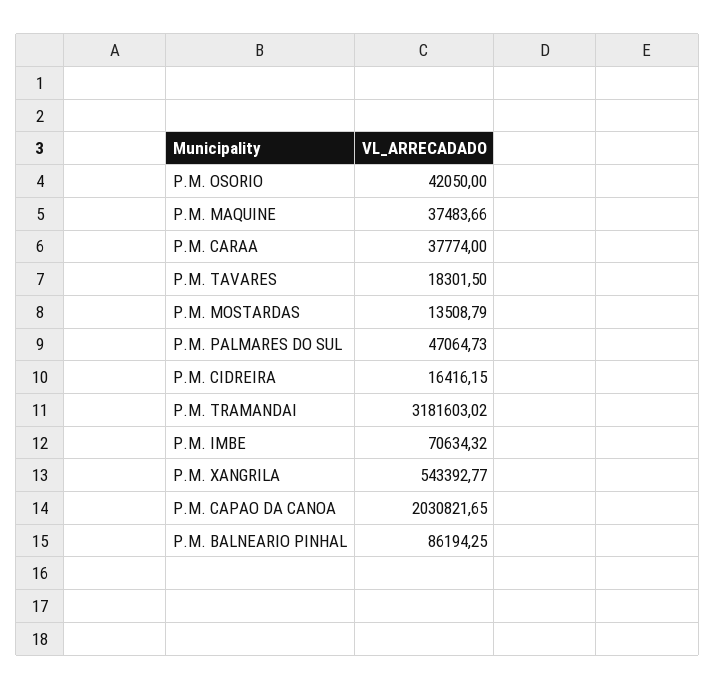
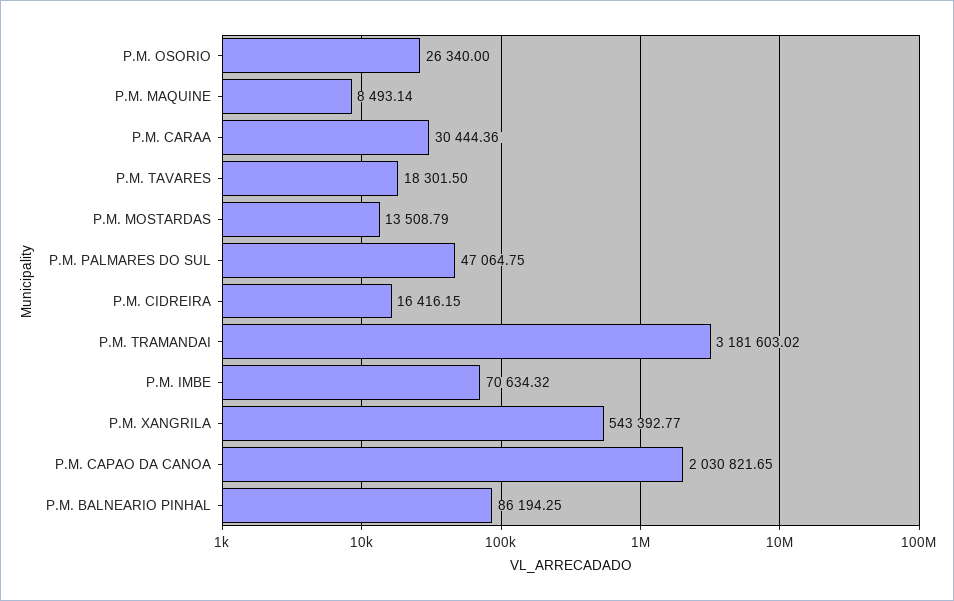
P.M. OSORIO: 42050 -> 26340
P.M. MAQUINE: 37483.66 -> 8493.14
P.M. CARAA: 37774 -> 30444.36
P.M. PALMARES DO SUL: 47064.73 -> 47064.75

